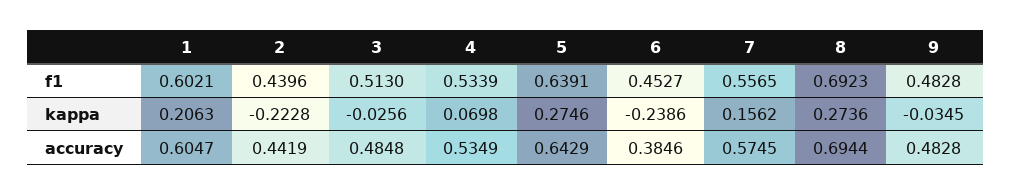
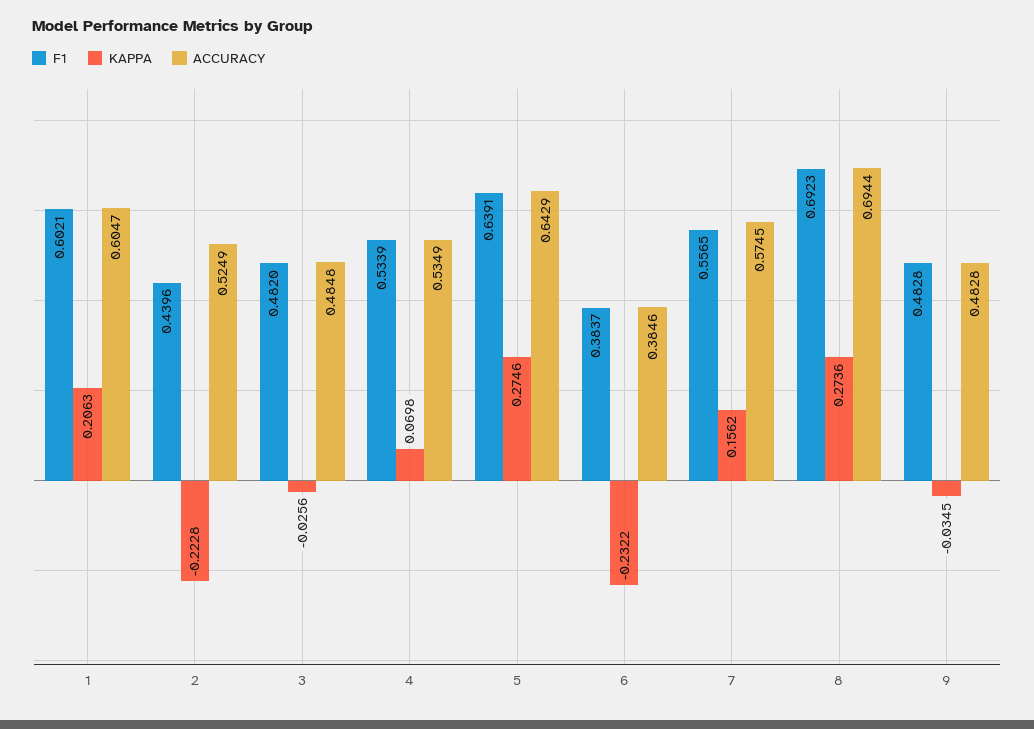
f1, 3: 0.513 -> 0.482
f1, 6: 0.4527 -> 0.3837
kappa, 6: -0.2386 -> -0.2322
accuracy, 2: 0.4419 -> 0.5249

